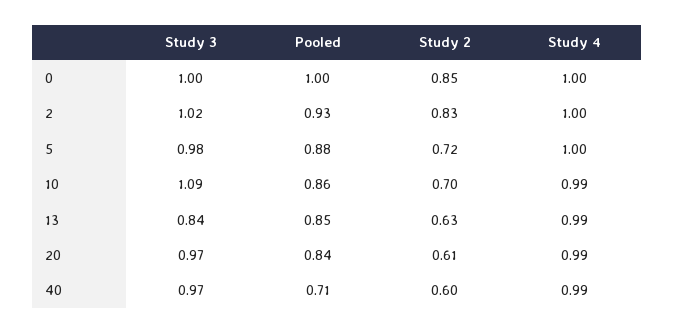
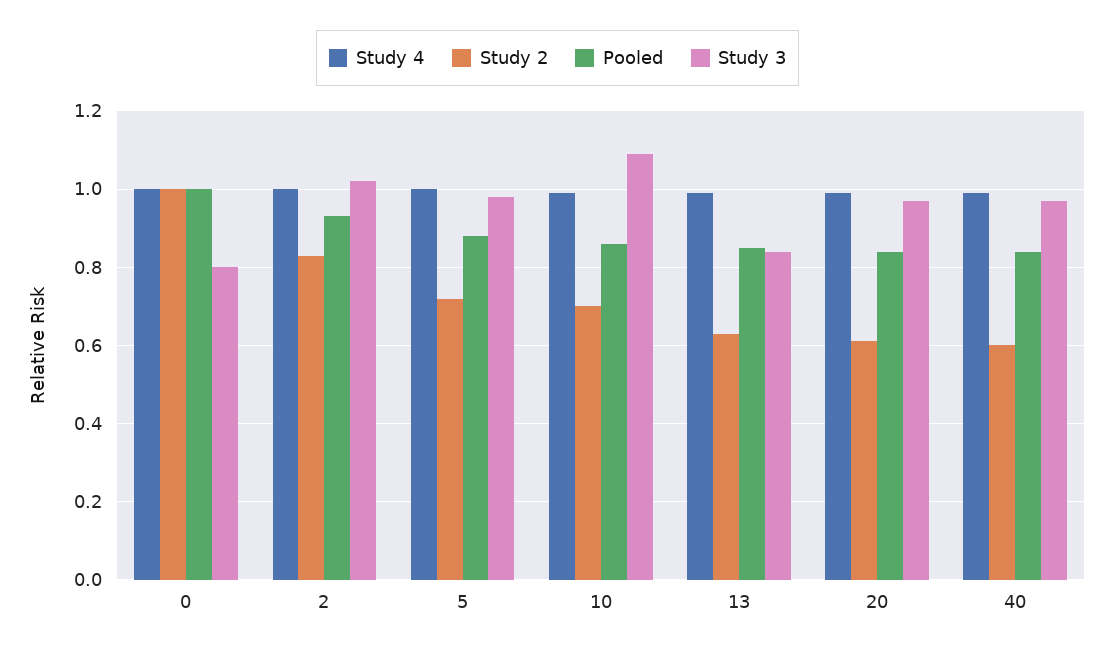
Study 3, 0: 1 -> 0.8
Study 2, 0: 0.85 -> 1
Pooled, 40: 0.71 -> 0.85

